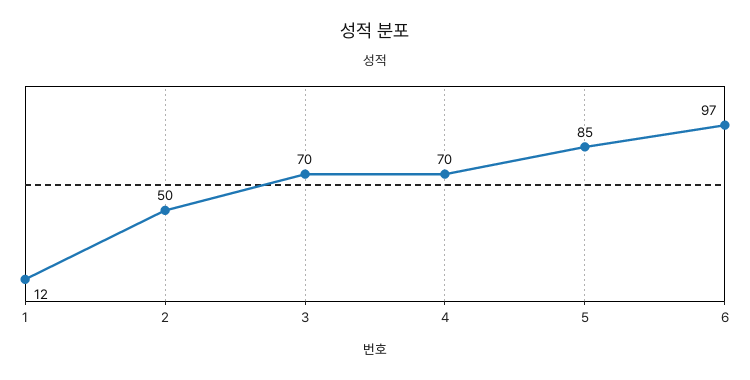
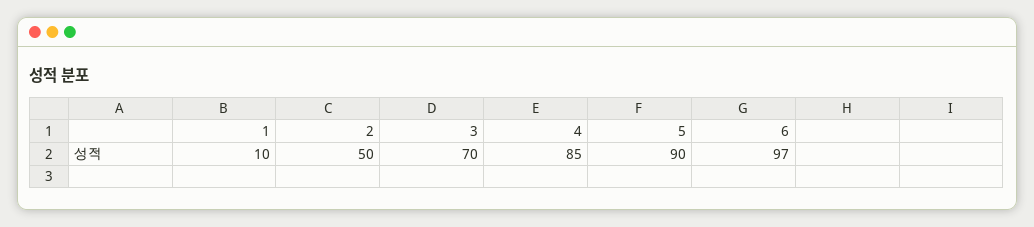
1: 12 -> 10
4: 70 -> 85
5: 85 -> 90

